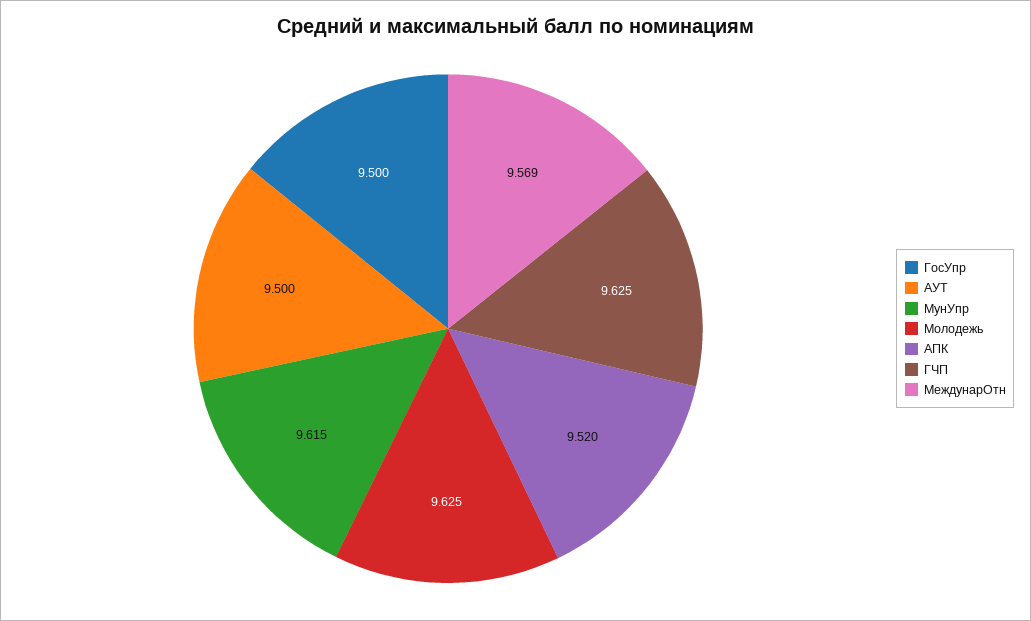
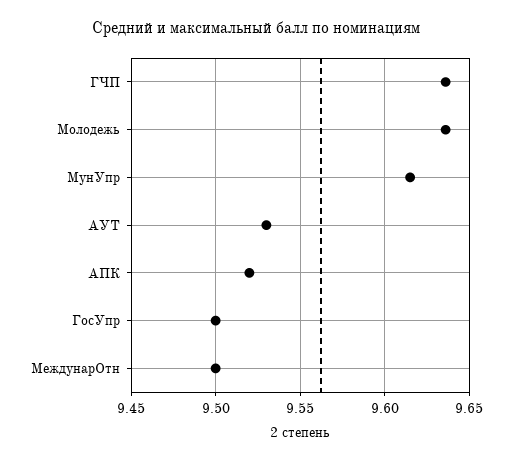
АУТ: 9.5 -> 9.53
Молодежь: 9.625 -> 9.635
ГЧП: 9.625 -> 9.635
МеждунарОтн: 9.569 -> 9.5

